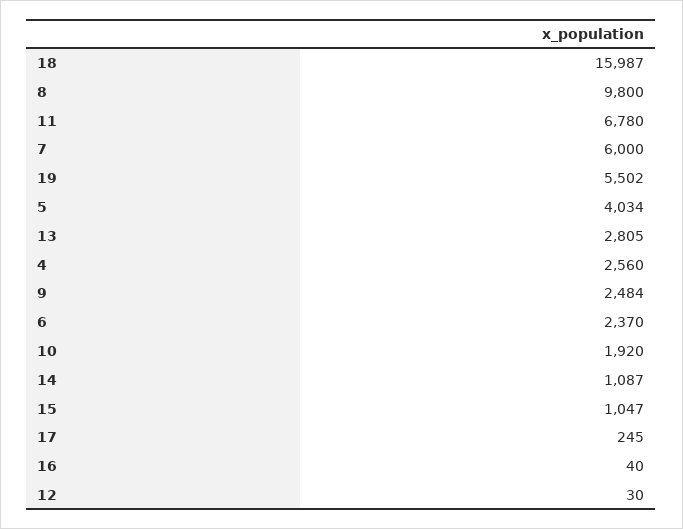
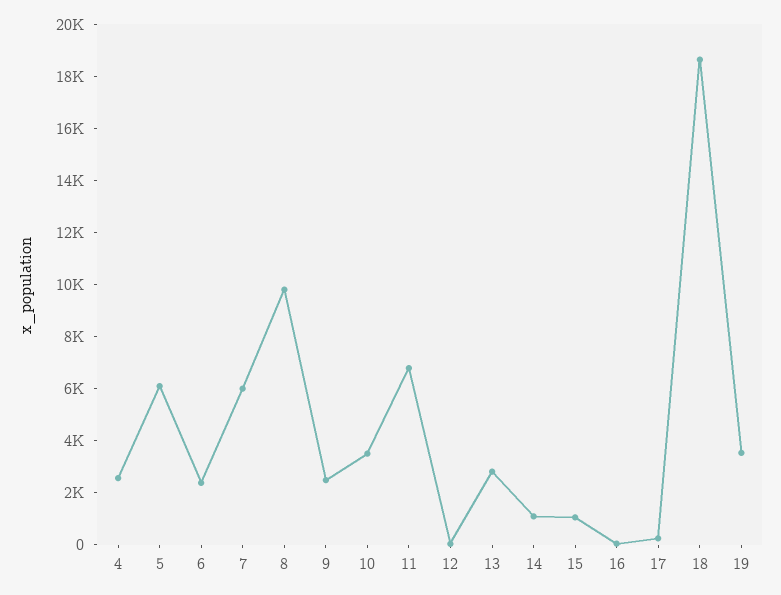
18: 15987 -> 18500
19: 5502 -> 3500
5: 4034 -> 6000
10: 1920 -> 3500

